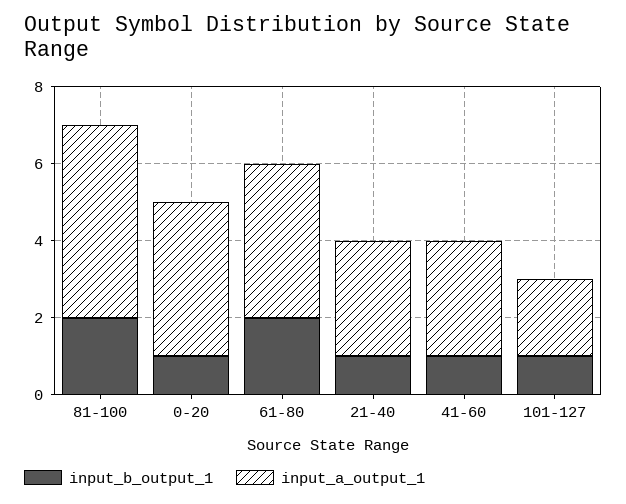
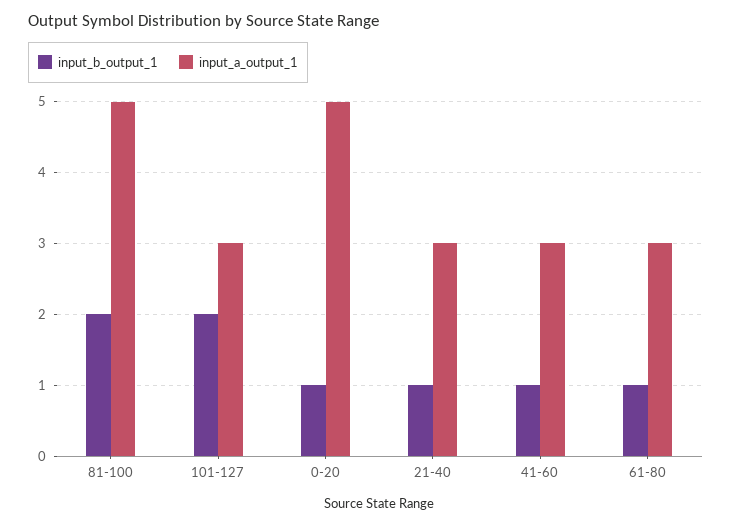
input_a_output_1, 0-20: 4 -> 5
input_b_output_1, 61-80: 2 -> 1
input_a_output_1, 61-80: 4 -> 3
input_b_output_1, 101-127: 1 -> 2
input_a_output_1, 101-127: 2 -> 3

